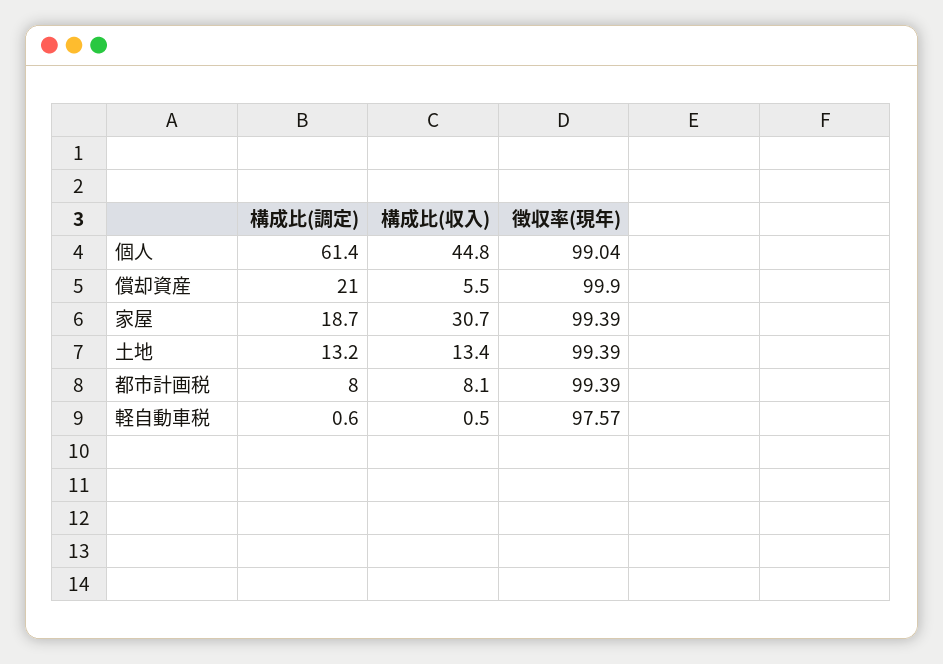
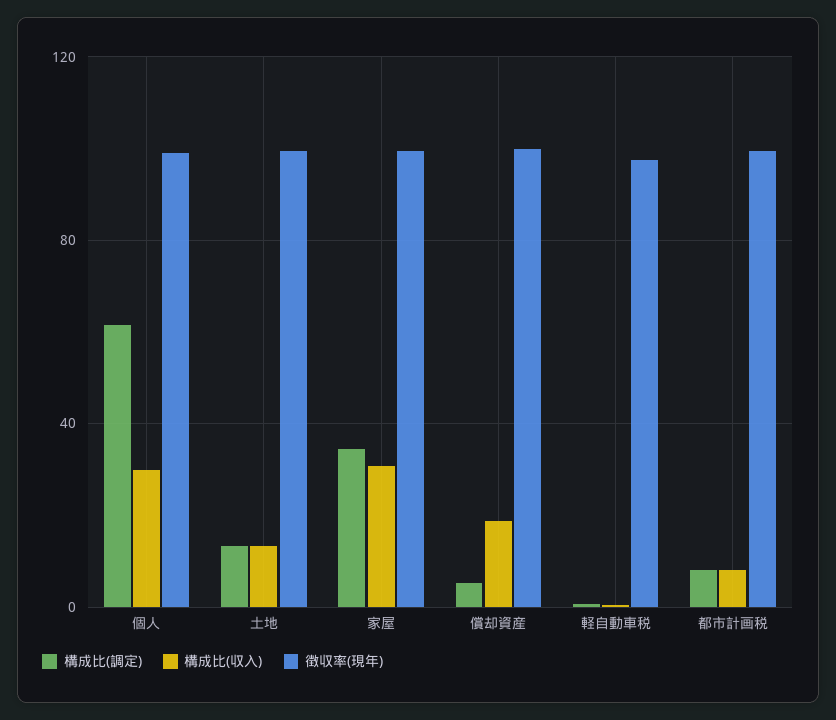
構成比(収入), 個人: 44.8 -> 30
構成比(調定), 償却資産: 21 -> 5
構成比(収入), 償却資産: 5.5 -> 20
構成比(調定), 家屋: 18.7 -> 35

